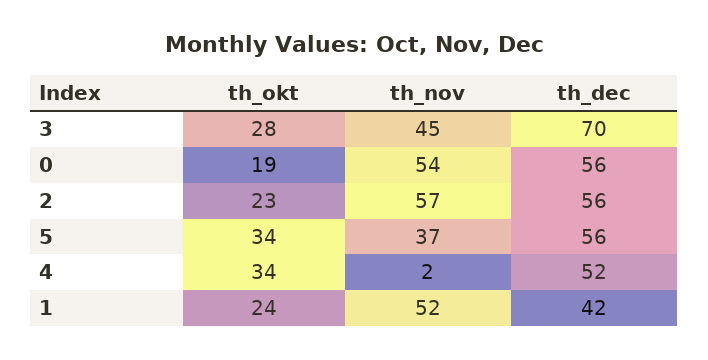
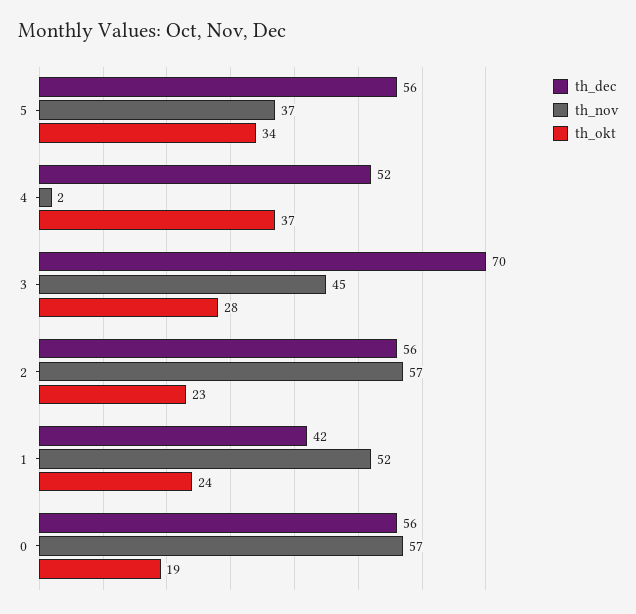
th_nov, 0: 54 -> 57
th_okt, 4: 34 -> 37

